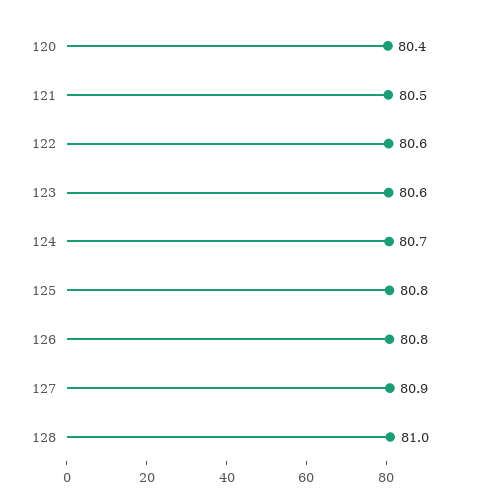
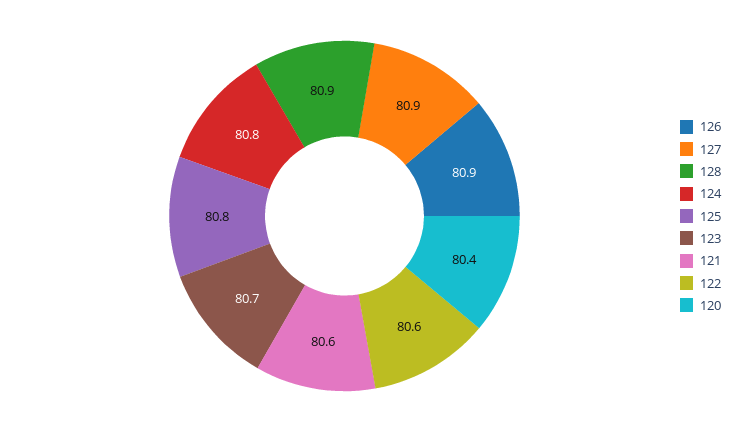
121: 80.5 -> 80.6
123: 80.6 -> 80.7
124: 80.7 -> 80.8
126: 80.8 -> 80.9
128: 81 -> 80.9

